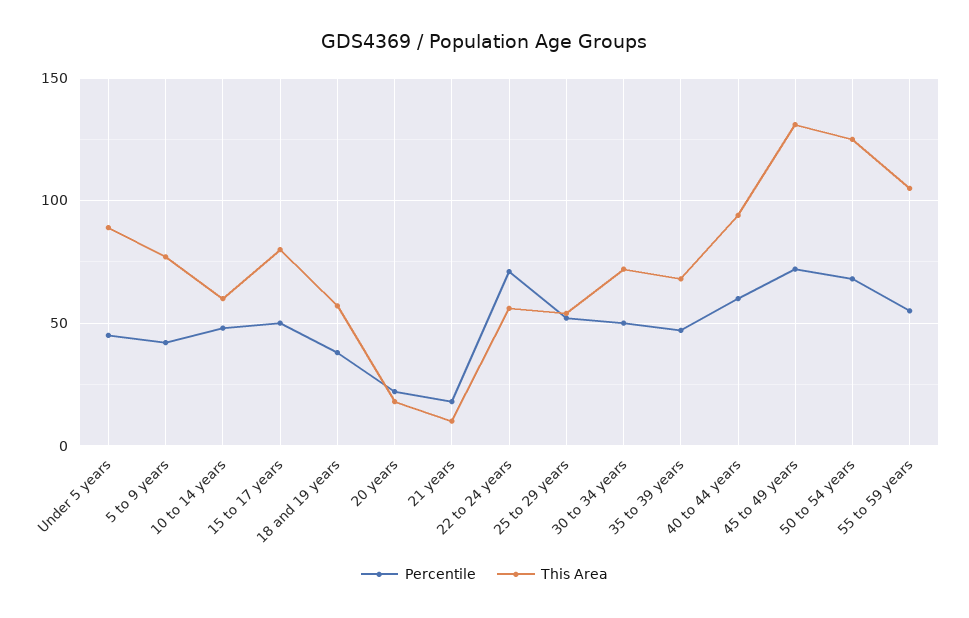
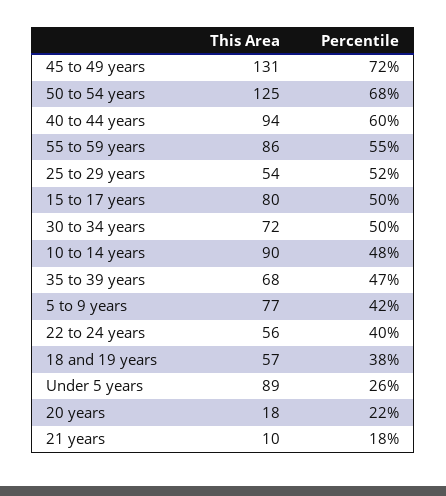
Percentile, Under 5 years: 45 -> 26
This Area, 10 to 14 years: 60 -> 90
Percentile, 22 to 24 years: 70 -> 40
This Area, 55 to 59 years: 105 -> 86

